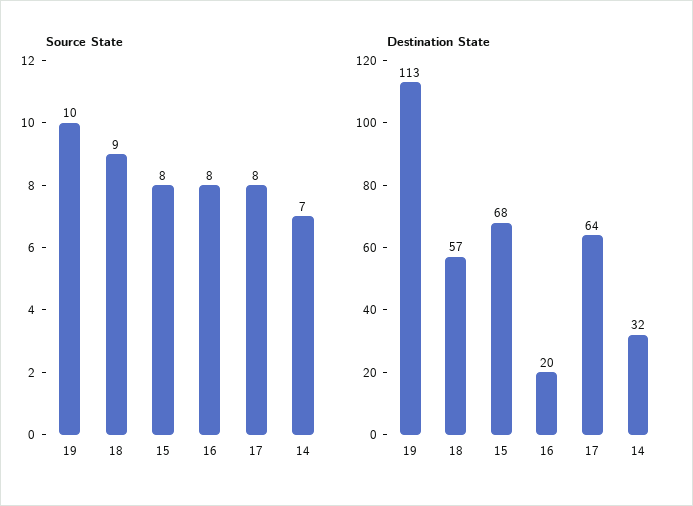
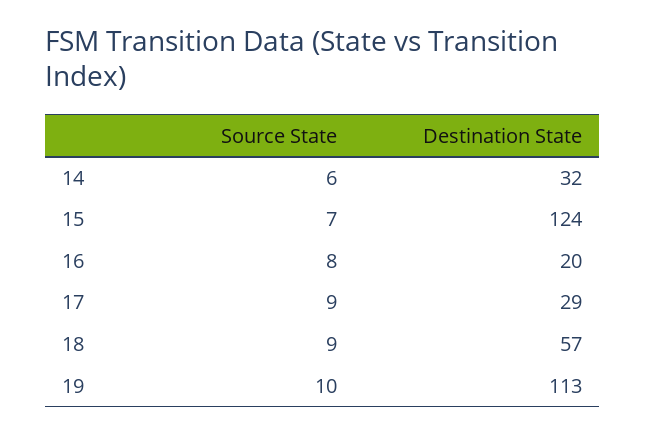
Source State, 15: 8 -> 7
Source State, 17: 8 -> 9
Source State, 14: 7 -> 6
Destination State, 15: 68 -> 124
Destination State, 17: 64 -> 29

